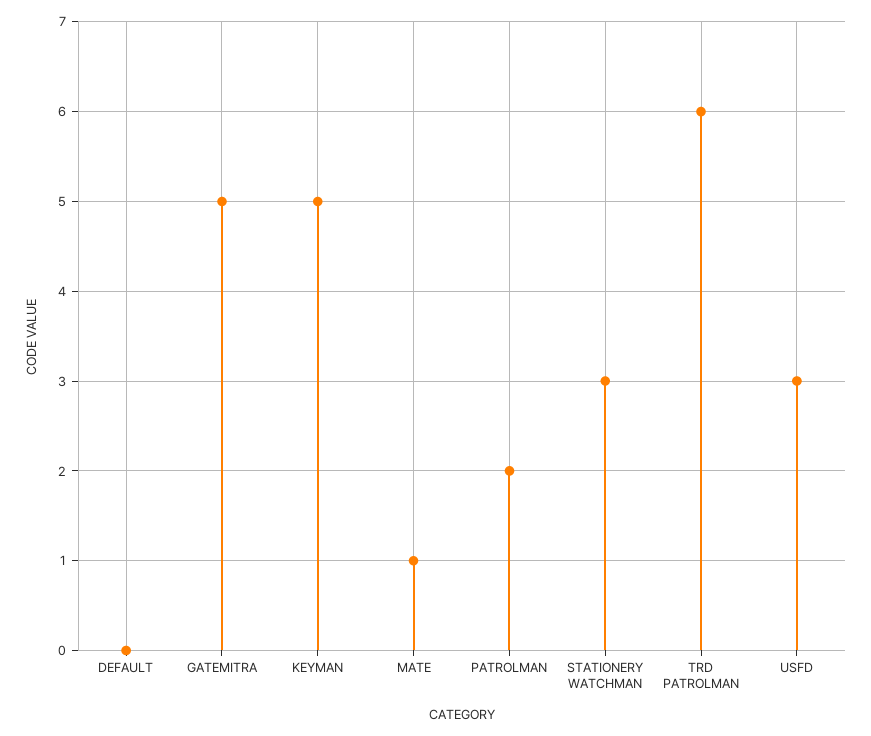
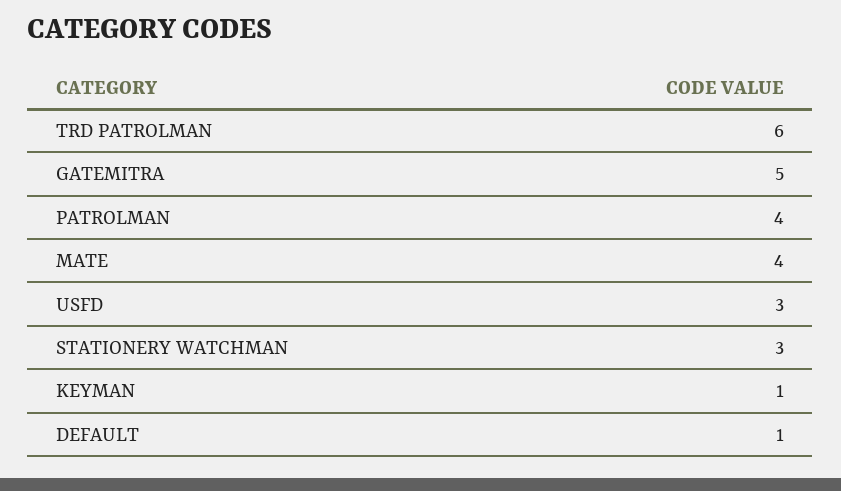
DEFAULT: 0 -> 1
KEYMAN: 5 -> 1
MATE: 1 -> 4
PATROLMAN: 2 -> 4

